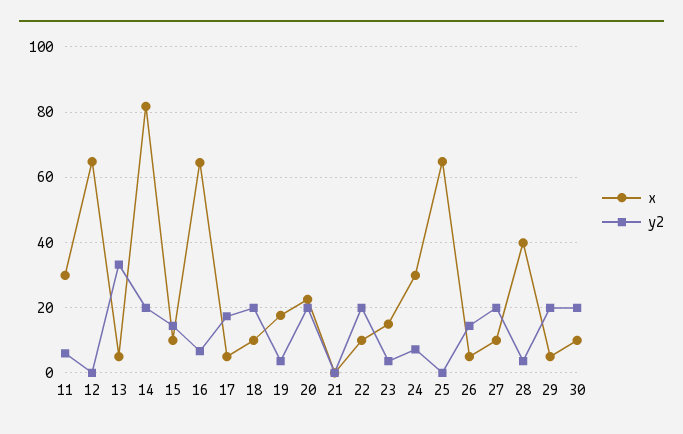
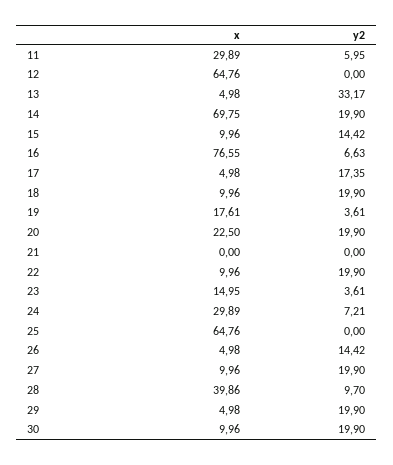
x, 14: 82 -> 69.75
x, 16: 64 -> 76.55
y2, 28: 4 -> 9.7

